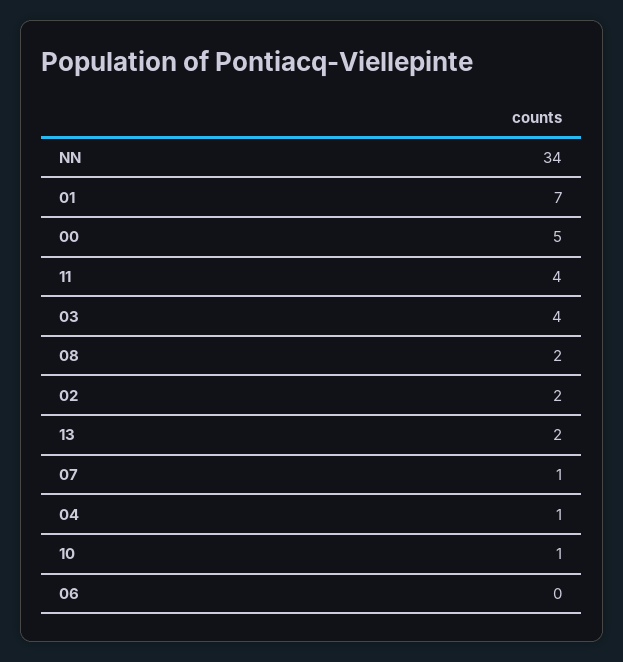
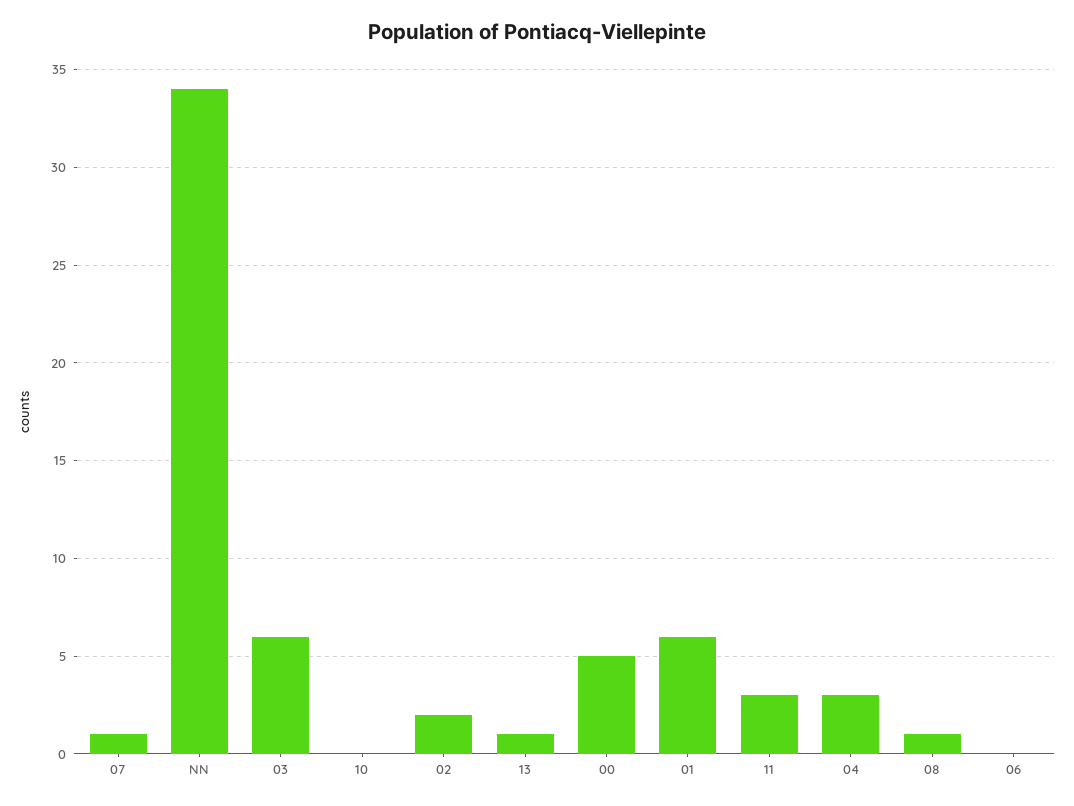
01: 7 -> 6
11: 4 -> 3
03: 4 -> 6
08: 2 -> 1
13: 2 -> 1
04: 1 -> 3
10: 1 -> 0

